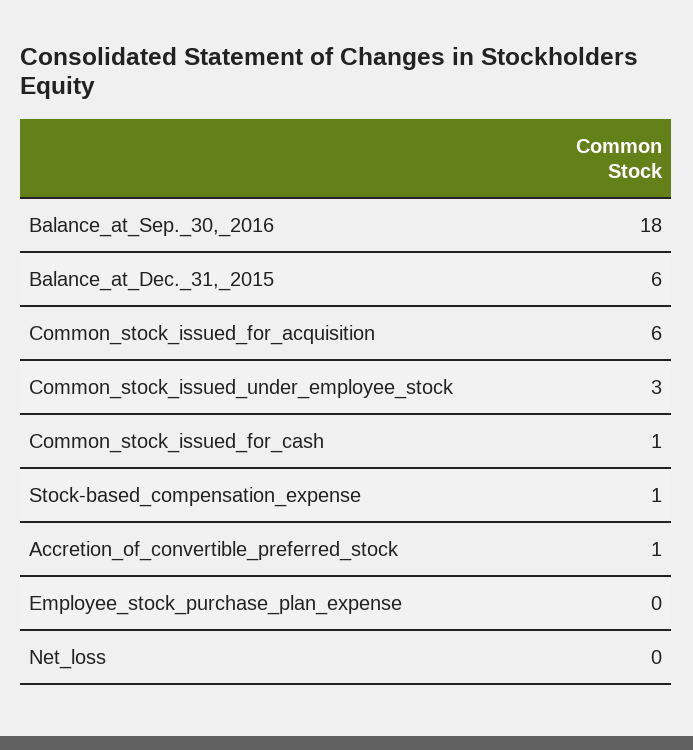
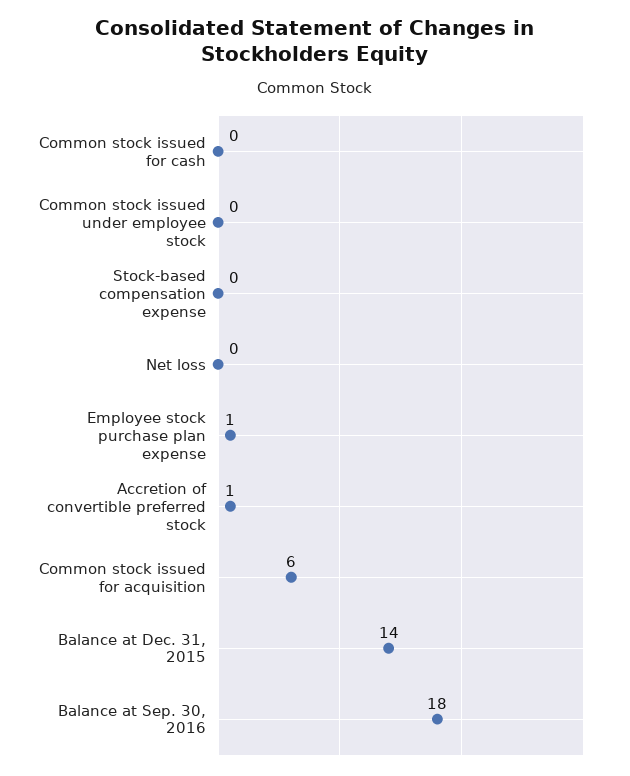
Balance_at_Dec._31,_2015: 6 -> 14
Common_stock_issued_under_employee_stock: 3 -> 0
Common_stock_issued_for_cash: 1 -> 0
Stock-based_compensation_expense: 1 -> 0
Employee_stock_purchase_plan_expense: 0 -> 1

